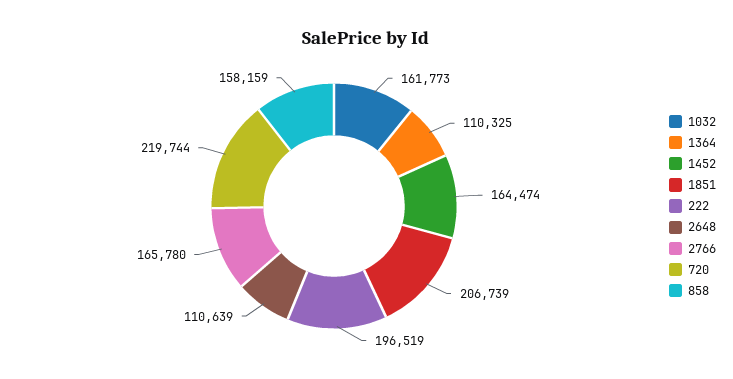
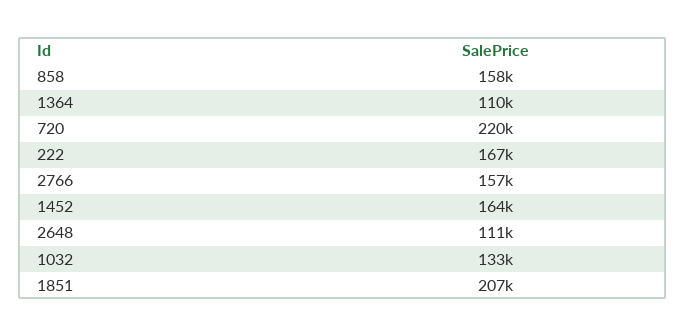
1032: 161773 -> 133000
222: 196519 -> 167000
2766: 165780 -> 157000

